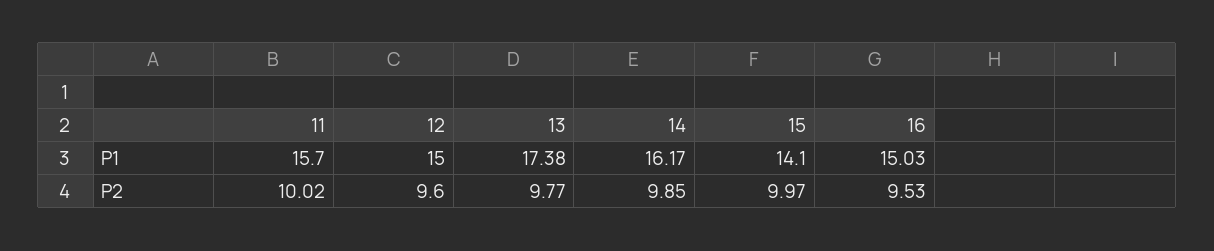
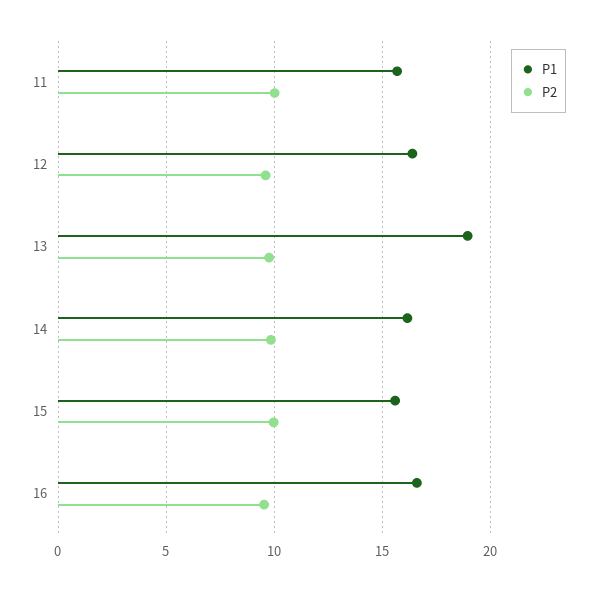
P1, 12: 15 -> 16.5
P1, 13: 17.38 -> 19
P1, 15: 14.1 -> 15.5
P1, 16: 15.03 -> 16.5

